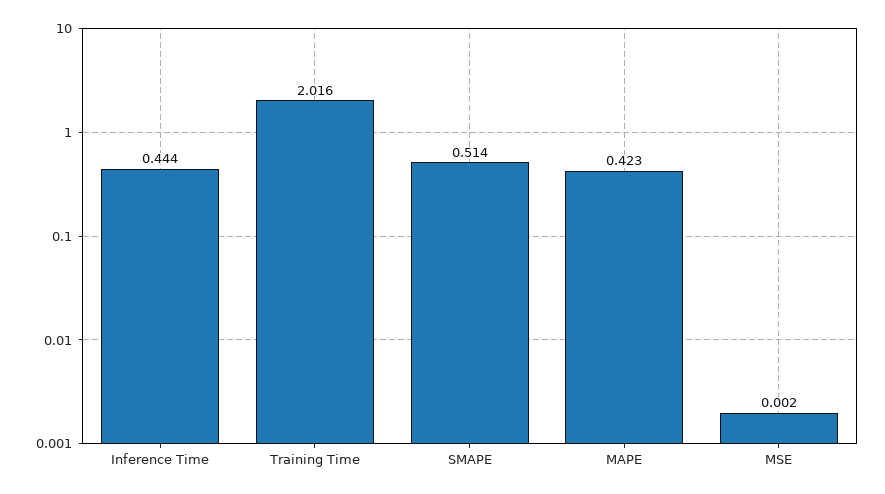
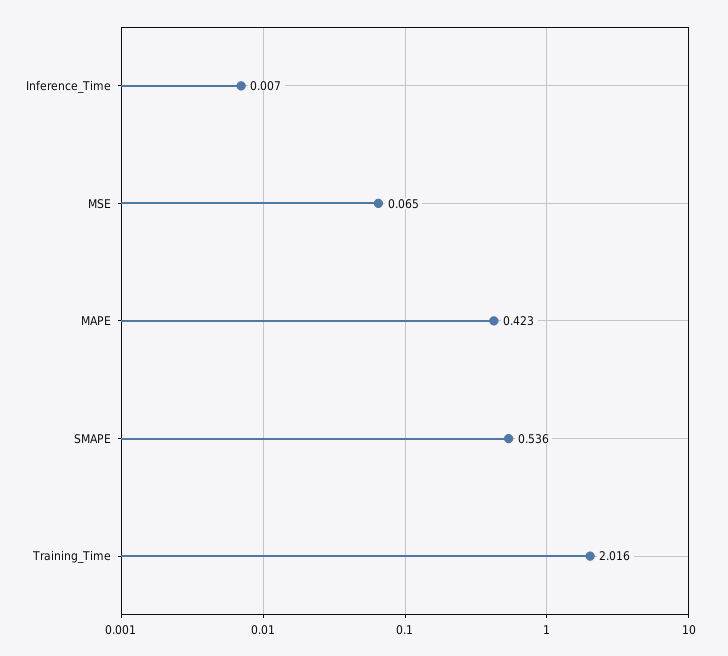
Inference Time: 0.444 -> 0.007
SMAPE: 0.514 -> 0.536
MSE: 0.002 -> 0.065

